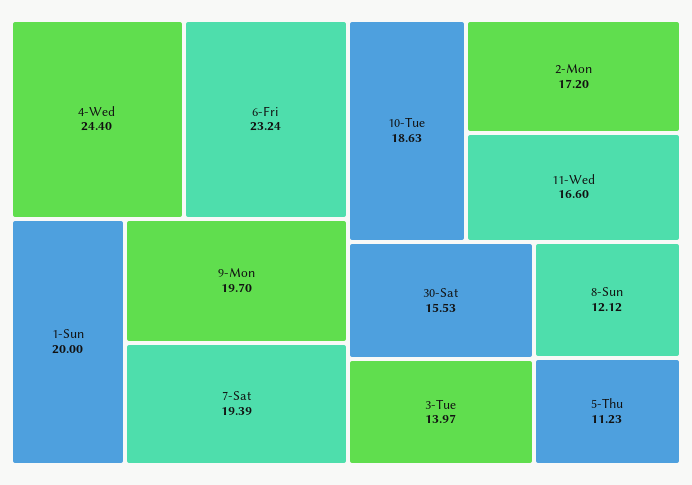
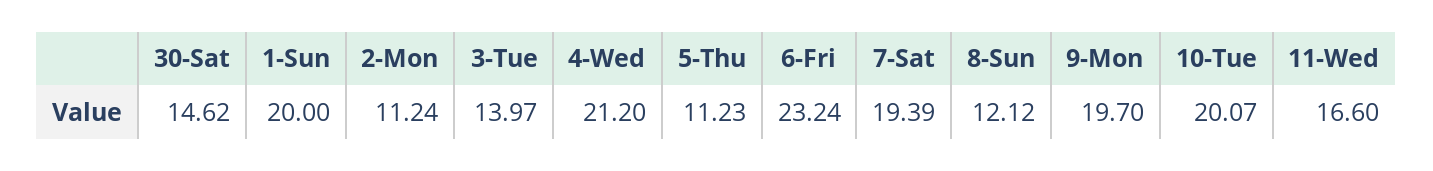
4-Wed: 24.4 -> 21.2
10-Tue: 18.63 -> 20.07
2-Mon: 17.2 -> 11.24
30-Sat: 15.53 -> 14.62

